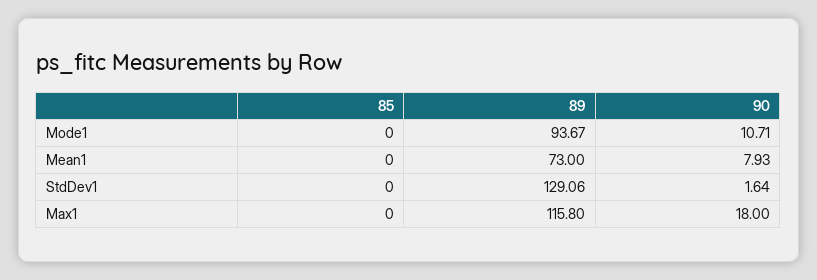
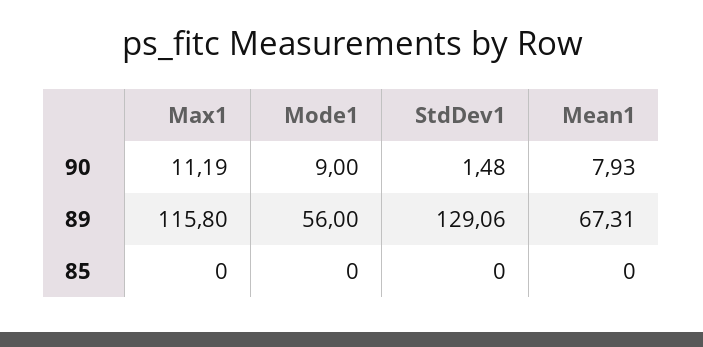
89, Mode1: 93.67 -> 56
90, Mode1: 10.71 -> 9
89, Mean1: 73 -> 67.31
90, StdDev1: 1.64 -> 1.48
90, Max1: 18 -> 11.19

